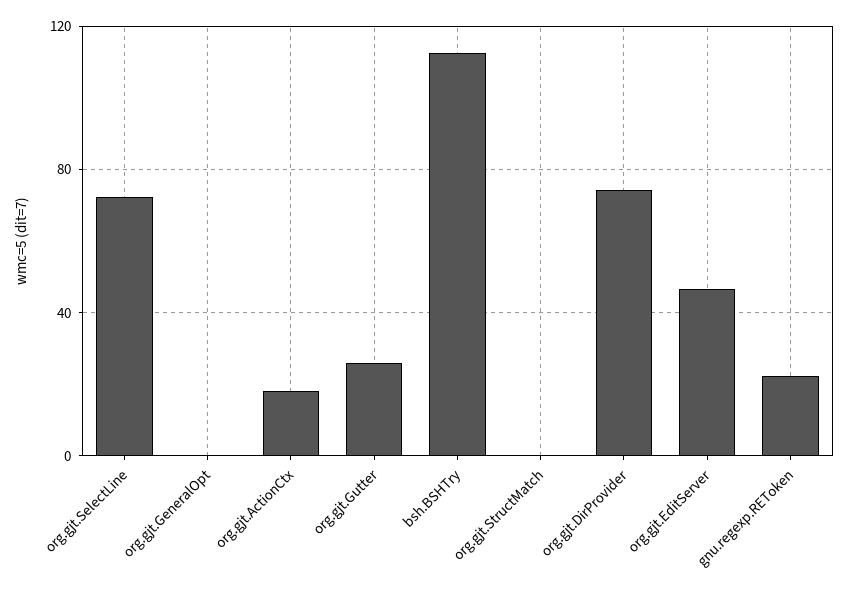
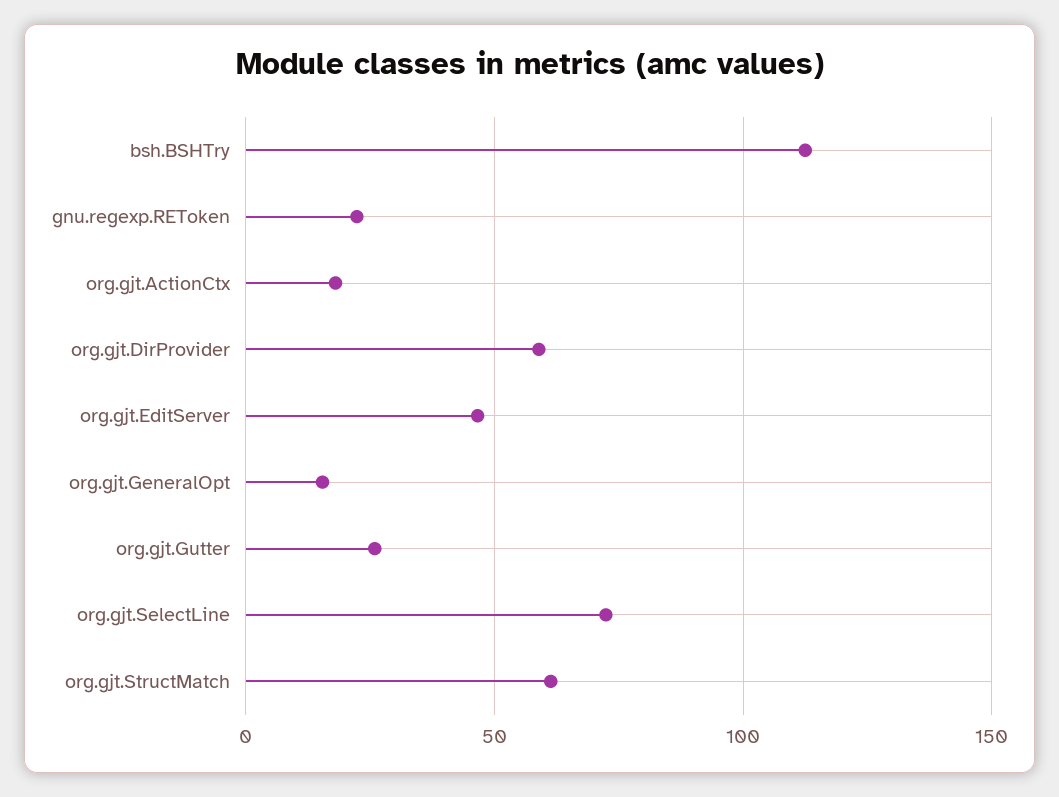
org.gjt.GeneralOpt: 0 -> 15
org.gjt.StructMatch: 0 -> 60
org.gjt.DirProvider: 75 -> 60

